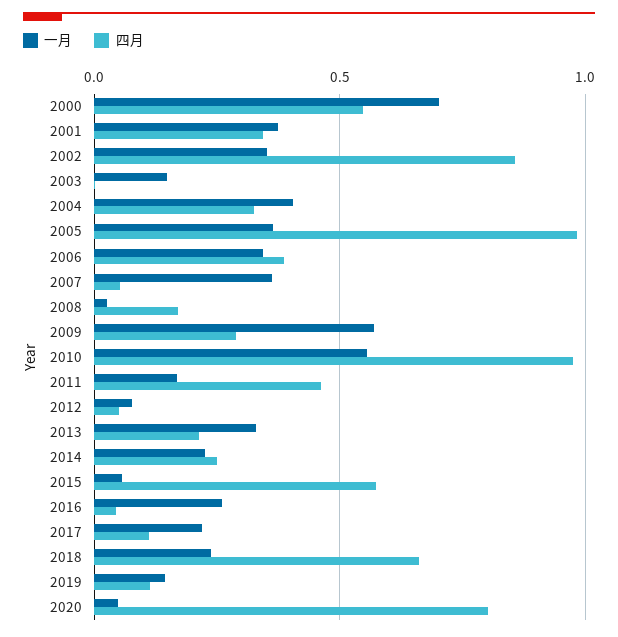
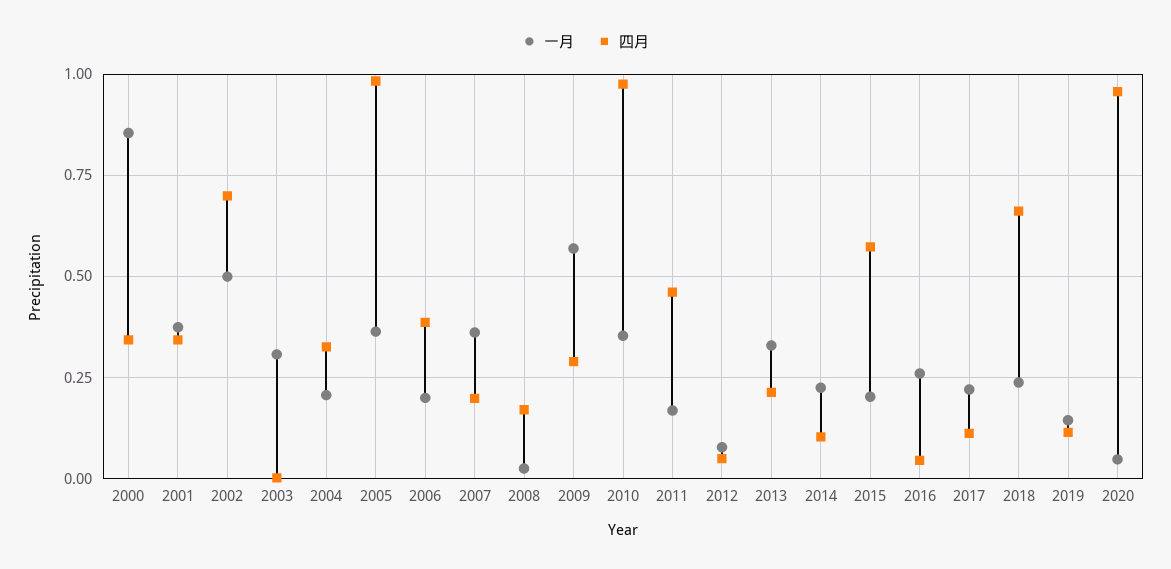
一月, 2000: 0.7 -> 0.85
四月, 2000: 0.55 -> 0.35
一月, 2002: 0.35 -> 0.5
四月, 2002: 0.85 -> 0.7
一月, 2003: 0.15 -> 0.3
一月, 2004: 0.4 -> 0.2
一月, 2006: 0.35 -> 0.2
四月, 2007: 0.05 -> 0.2
一月, 2010: 0.55 -> 0.35
四月, 2014: 0.25 -> 0.1
一月, 2015: 0.05 -> 0.2
四月, 2020: 0.8 -> 0.95

